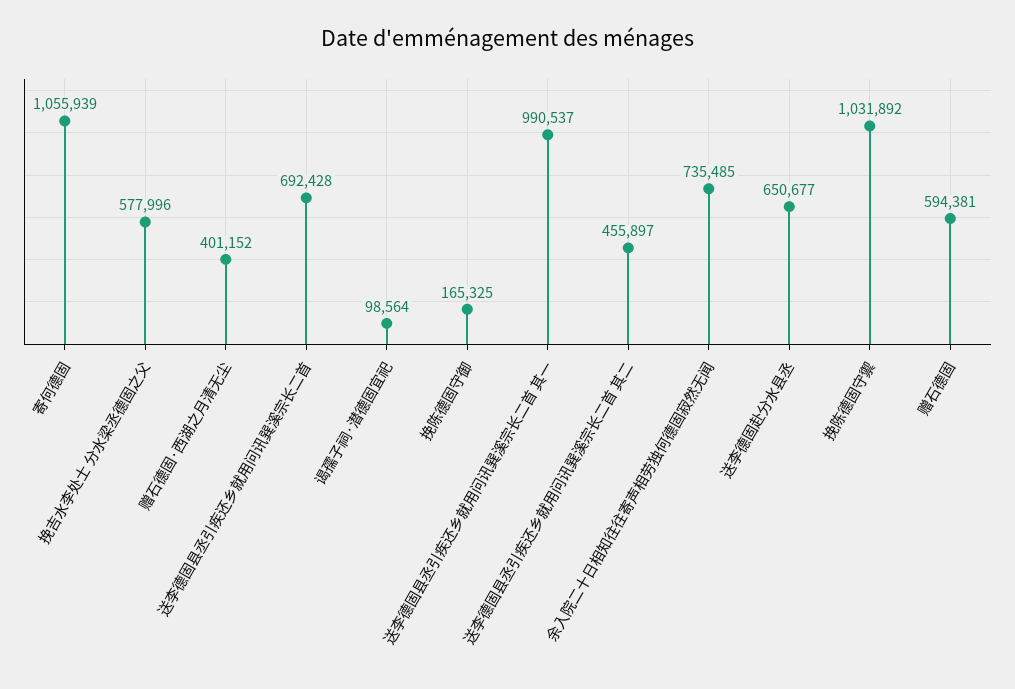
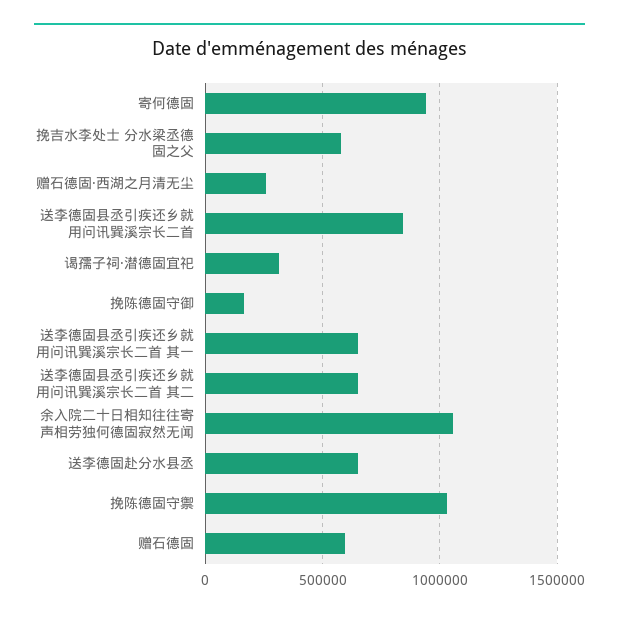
寄何德固: 1055939 -> 950000
赠石德固·西湖之月清无尘: 401152 -> 250000
送李德固县丞引疾还乡就用问讯巽溪宗长二首: 692428 -> 850000
谒孺子祠·潜德固宜祀: 98564 -> 300000
送李德固县丞引疾还乡就用问讯巽溪宗长二首 其一: 990537 -> 650000
送李德固县丞引疾还乡就用问讯巽溪宗长二首 其二: 455897 -> 650000
余入院二十日相知往往寄声相劳独何德固寂然无闻: 735485 -> 1050000

